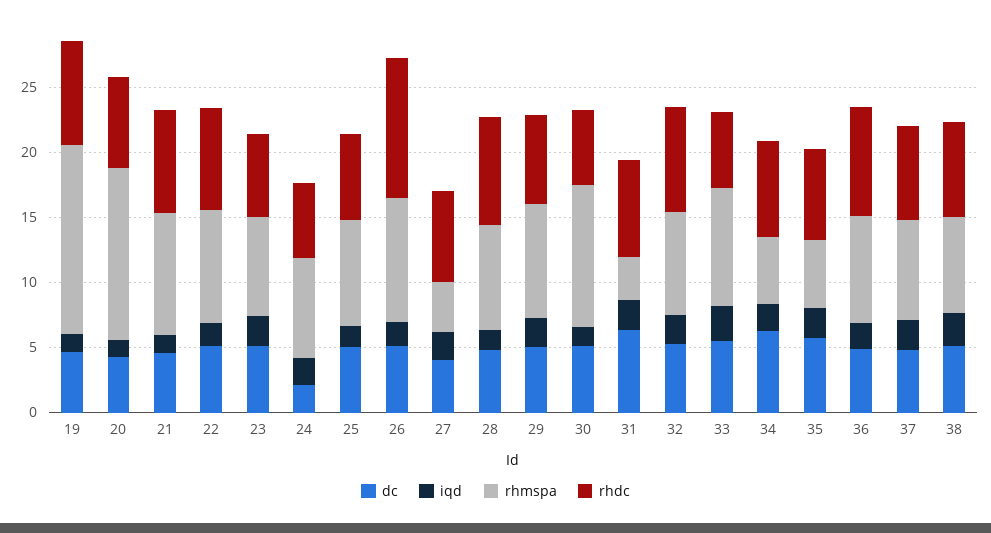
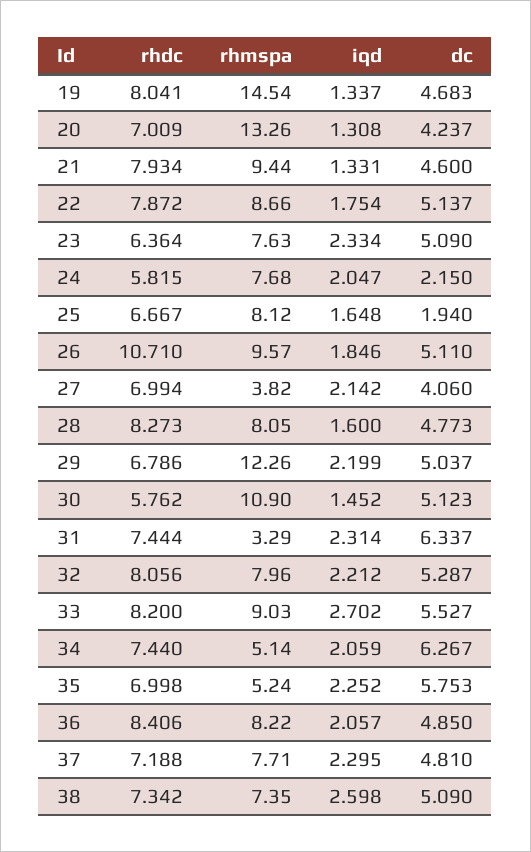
dc, 25: 5 -> 1.94
rhmspa, 29: 9 -> 12.26
rhdc, 33: 6 -> 8.2

